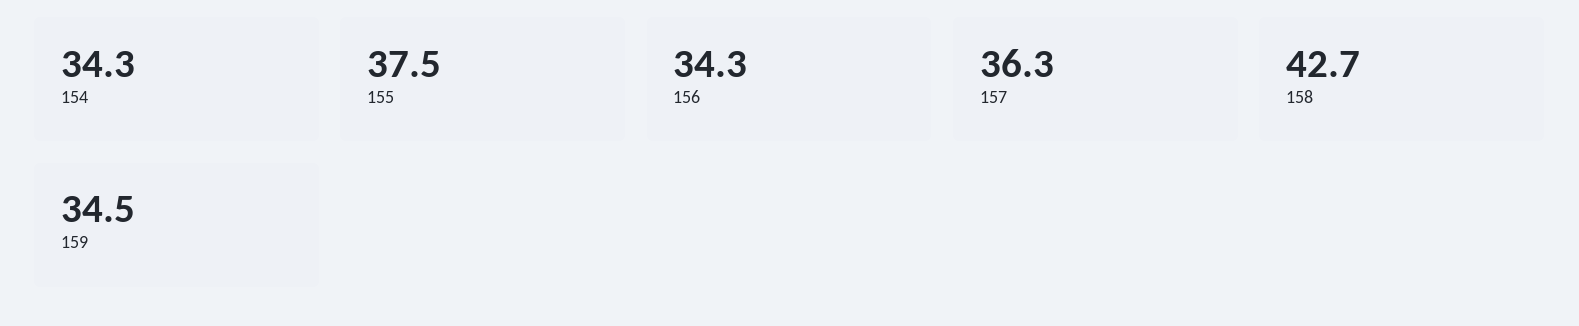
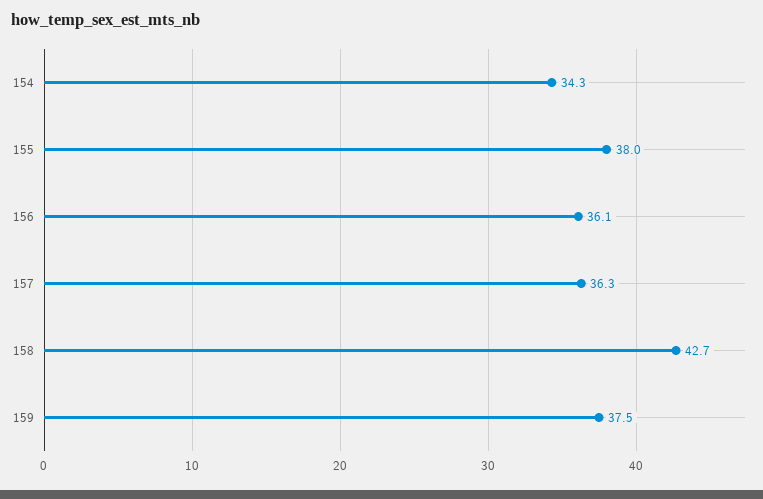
155: 37.5 -> 38
156: 34.3 -> 36.1
159: 34.5 -> 37.5

